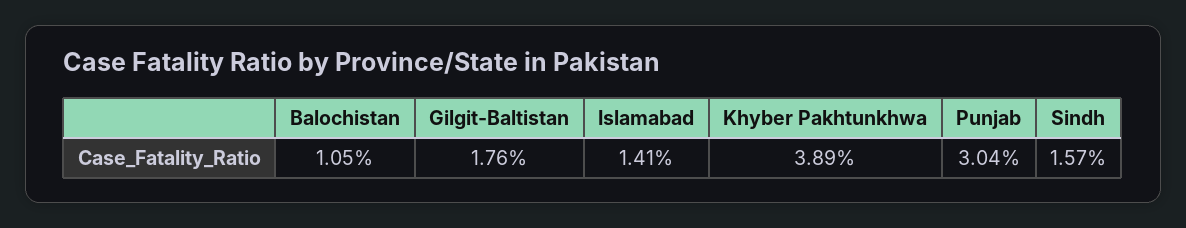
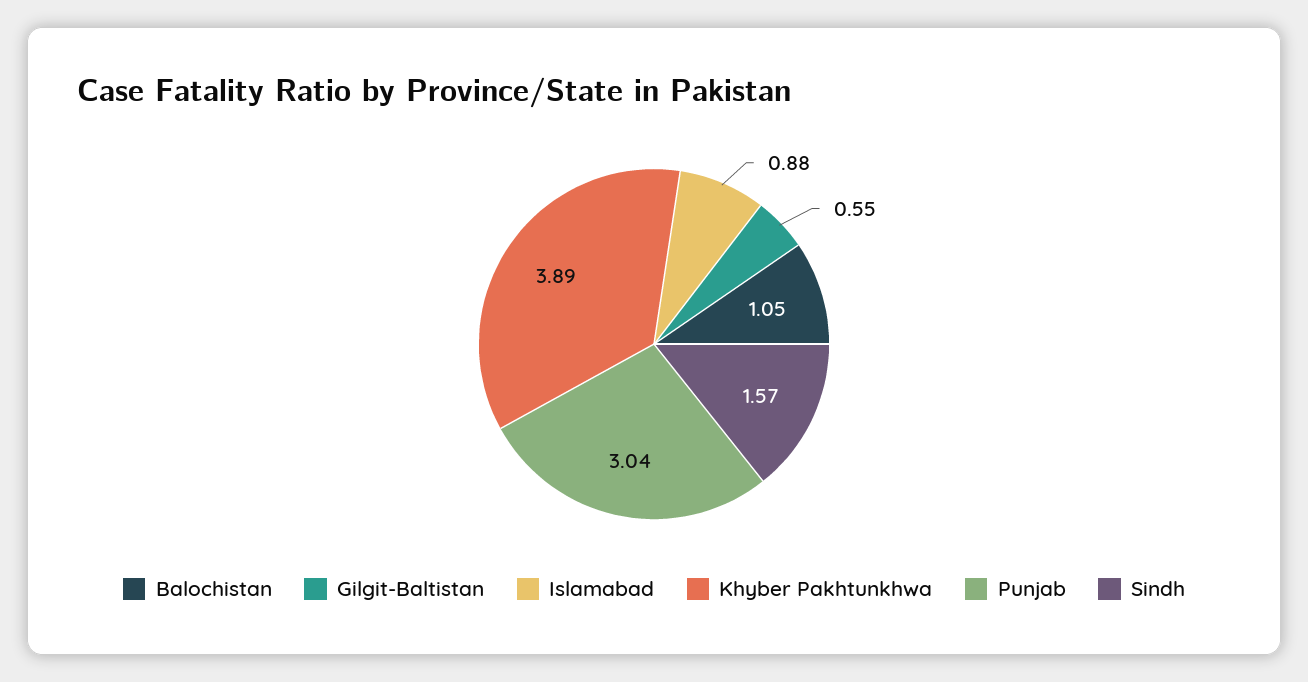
Gilgit-Baltistan: 1.76 -> 0.55
Islamabad: 1.41 -> 0.88

